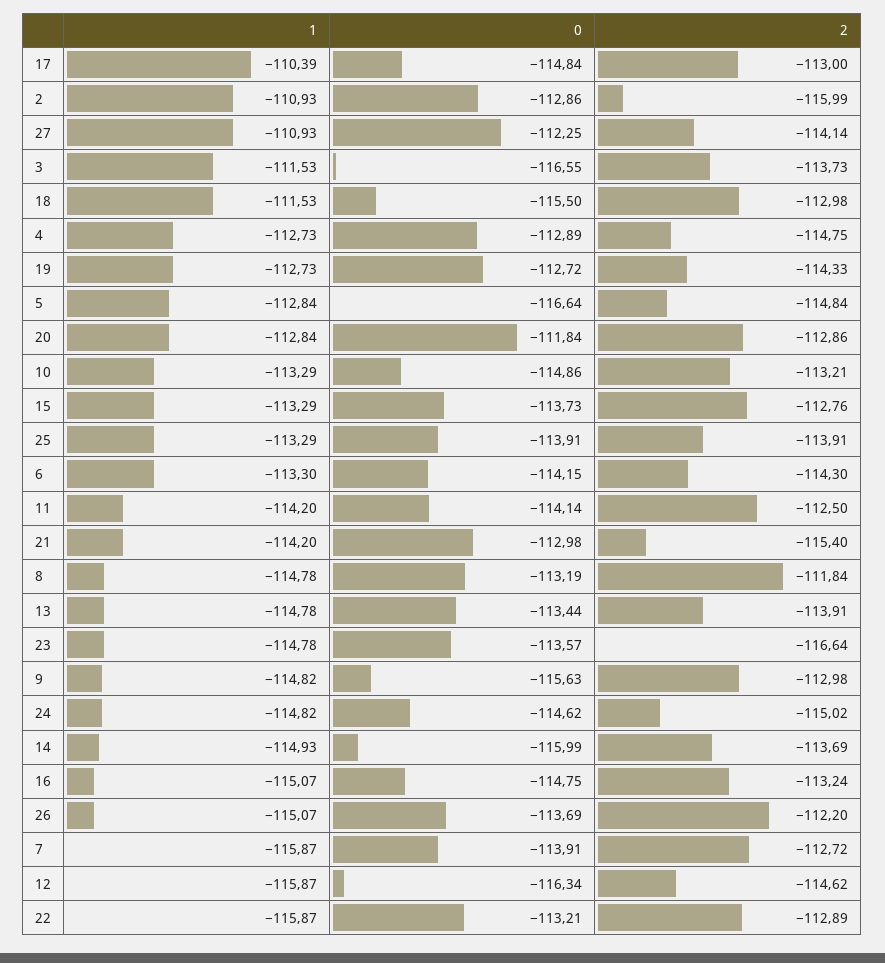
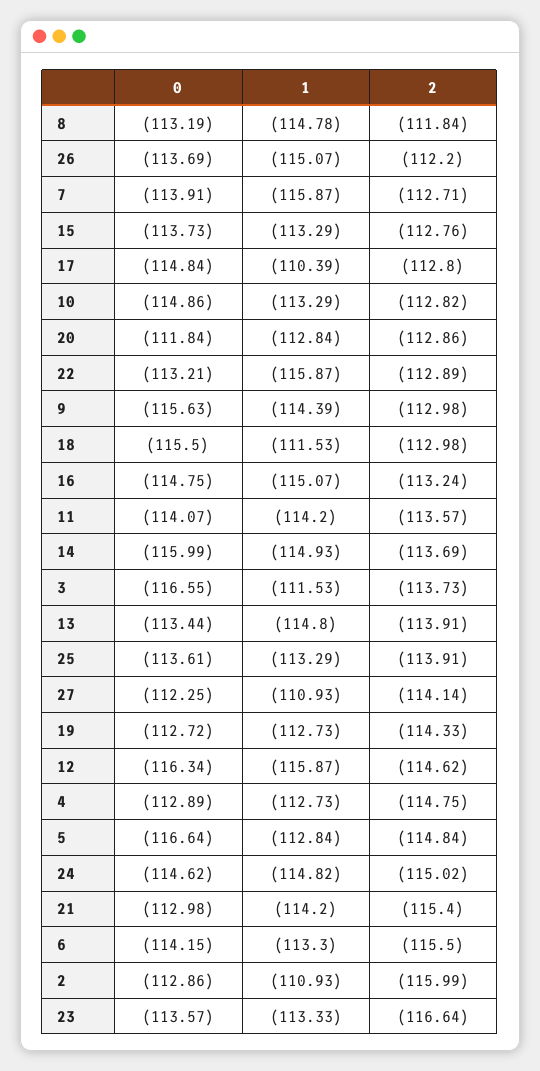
2, 17: -113 -> -112.8
2, 10: -113.21 -> -112.82
0, 25: -113.91 -> -113.61
2, 6: -114.3 -> -115.5
0, 11: -114.14 -> -114.07
2, 11: -112.5 -> -113.57
1, 13: -114.78 -> -114.8
1, 23: -114.78 -> -113.33
1, 9: -114.82 -> -114.39
2, 7: -112.72 -> -112.71

